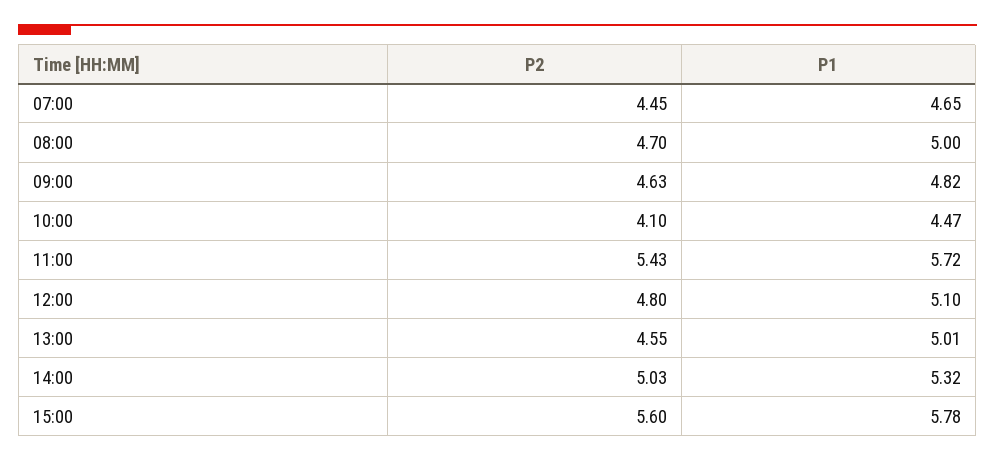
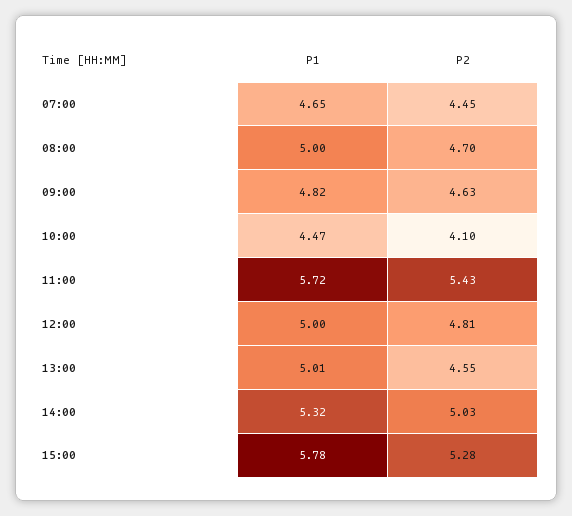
P2, 12:00: 4.8 -> 4.81
P1, 12:00: 5.1 -> 5
P2, 15:00: 5.6 -> 5.28

